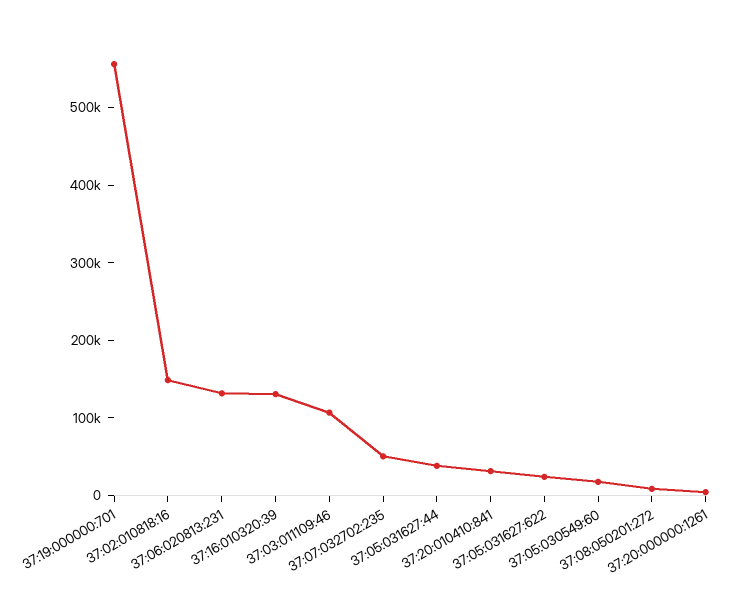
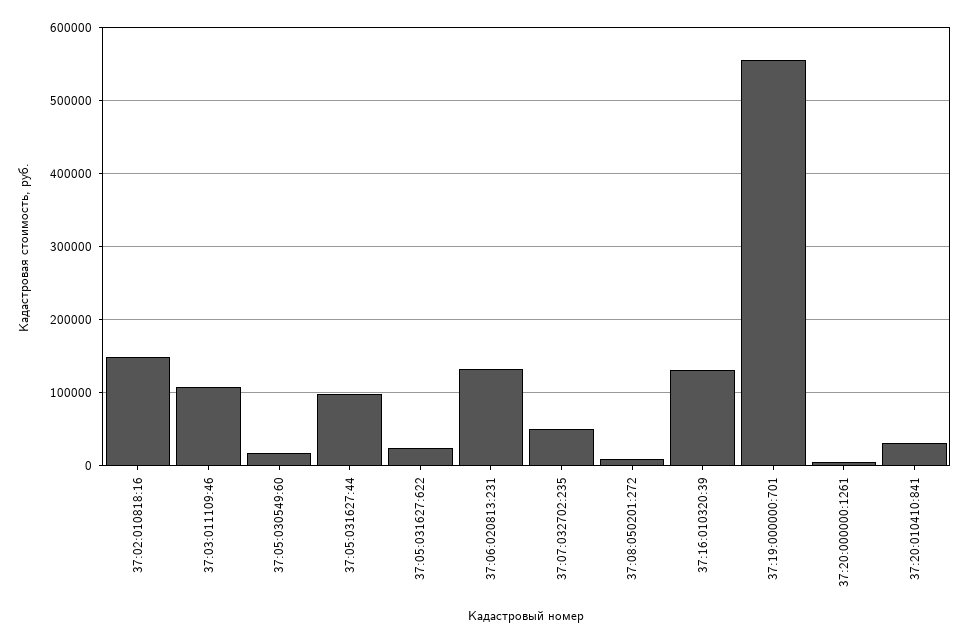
37:05:031627:44: 40000 -> 100000

